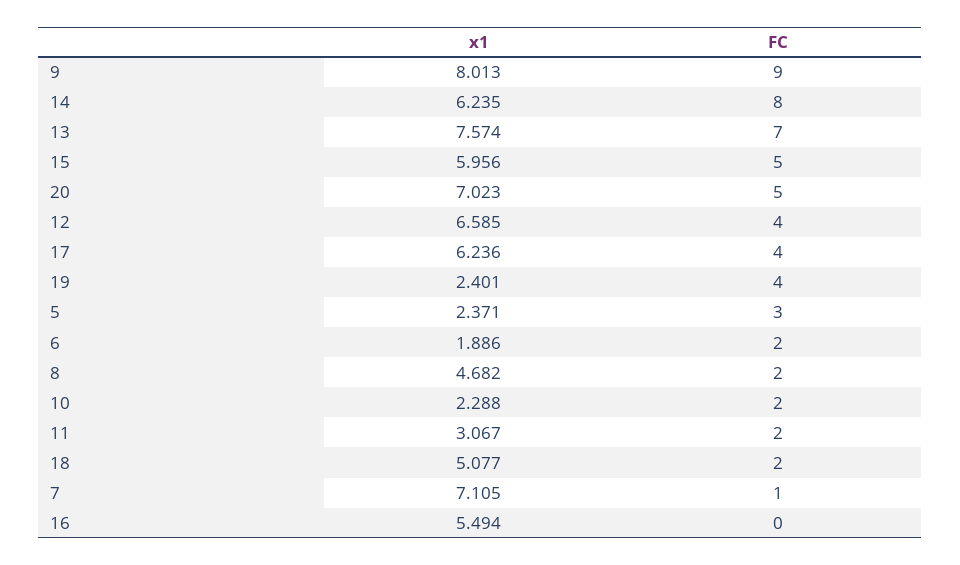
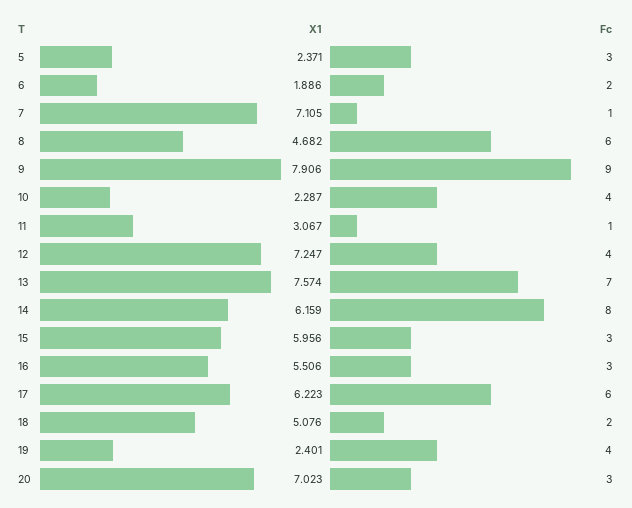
x1, 9: 8.013 -> 7.906
x1, 14: 6.235 -> 6.159
FC, 15: 5 -> 3
FC, 20: 5 -> 3
x1, 12: 6.585 -> 7.247
x1, 17: 6.236 -> 6.223
FC, 17: 4 -> 6
FC, 8: 2 -> 6
x1, 10: 2.288 -> 2.287
FC, 10: 2 -> 4
FC, 11: 2 -> 1
x1, 18: 5.077 -> 5.076
x1, 16: 5.494 -> 5.506
FC, 16: 0 -> 3

